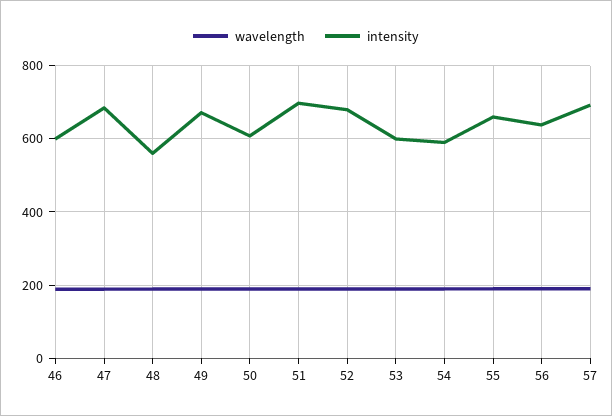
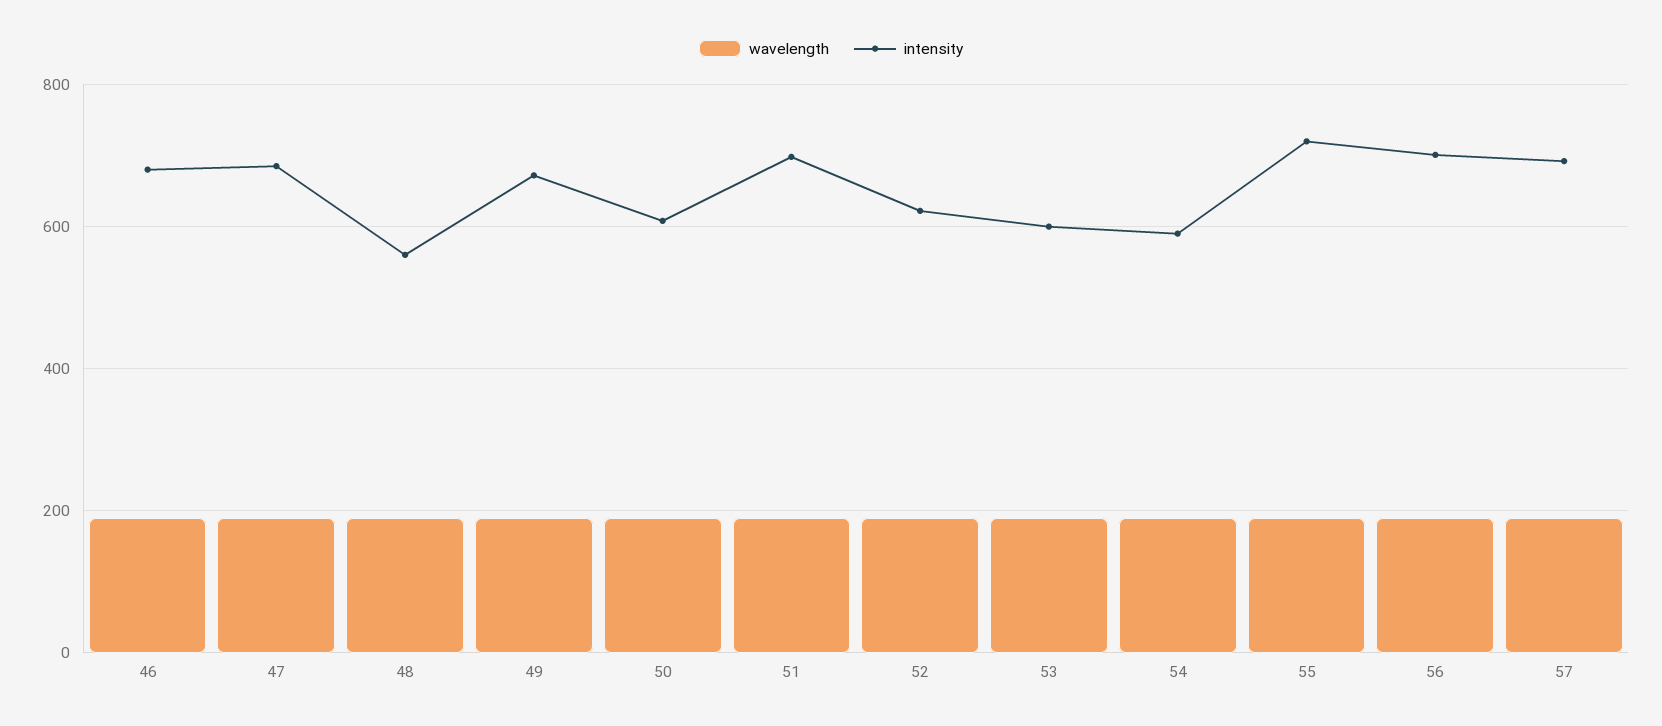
intensity, 46: 600 -> 680
intensity, 52: 680 -> 620
intensity, 55: 660 -> 720
intensity, 56: 640 -> 700

